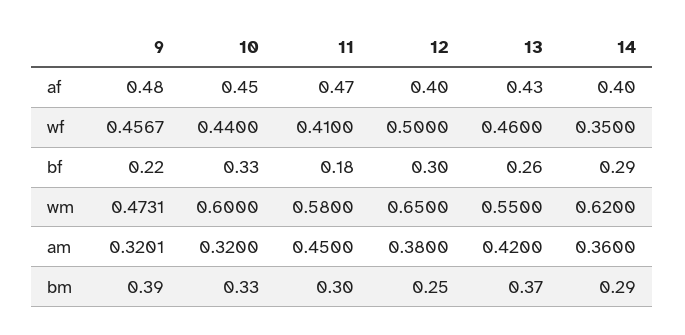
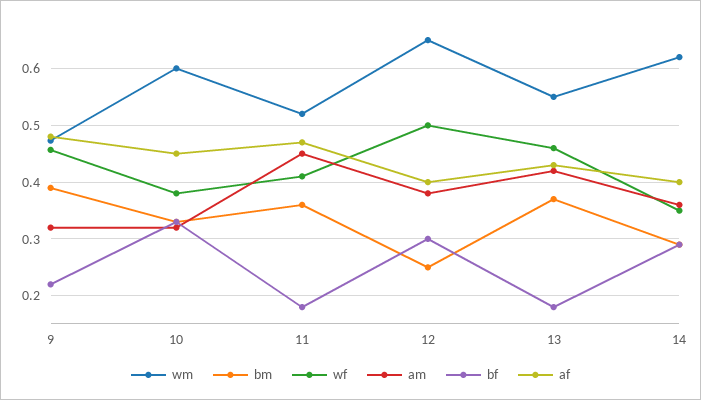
wf, 10: 0.44 -> 0.38
bf, 13: 0.26 -> 0.18
wm, 11: 0.58 -> 0.52
bm, 11: 0.3 -> 0.36

